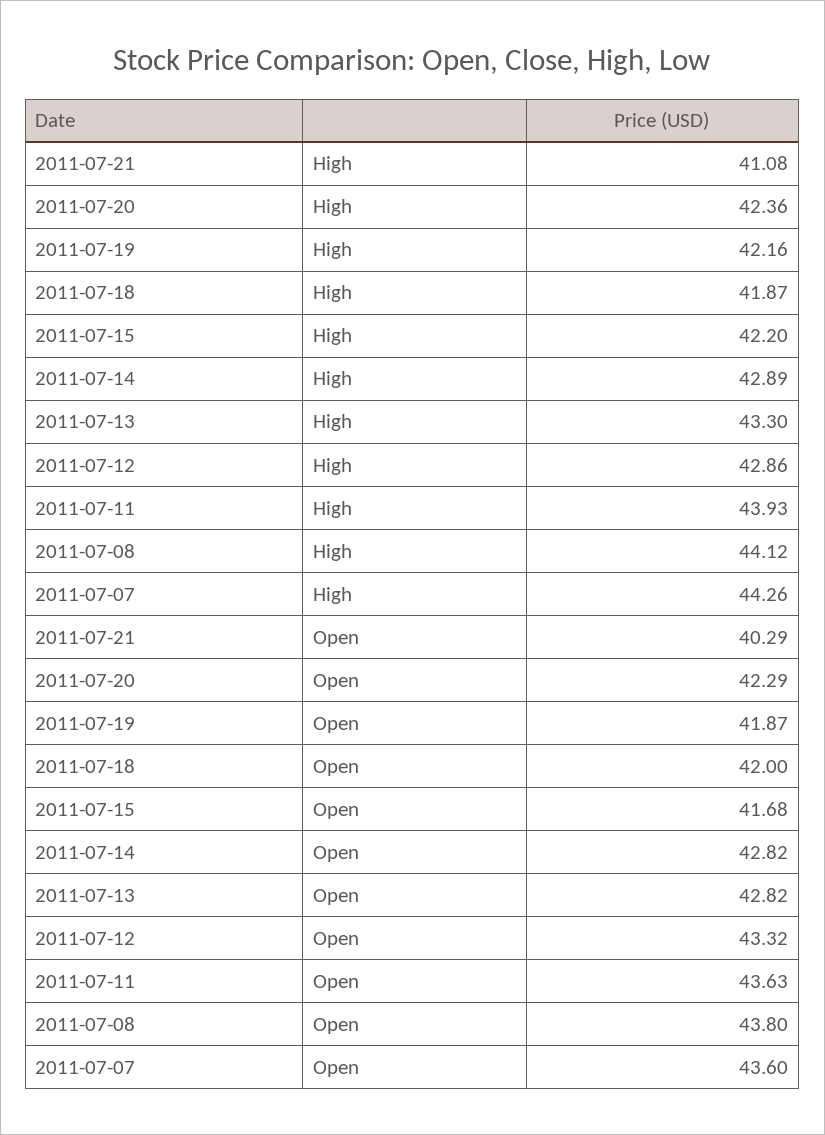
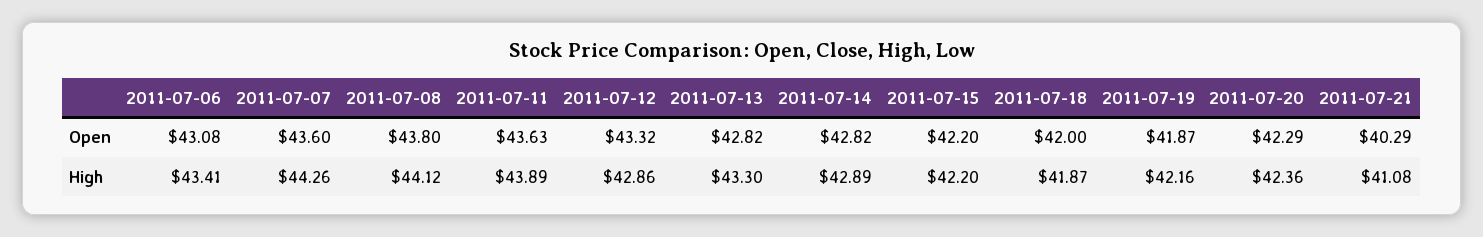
2011-07-11, High: 43.93 -> 43.89
2011-07-15, Open: 41.68 -> 42.2
2011-07-06, Open: none -> 43.08
2011-07-06, High: none -> 43.41

